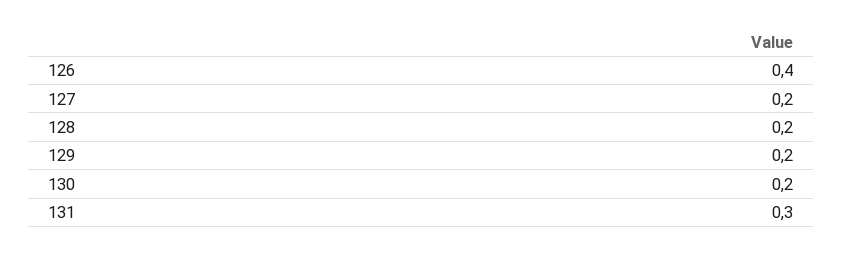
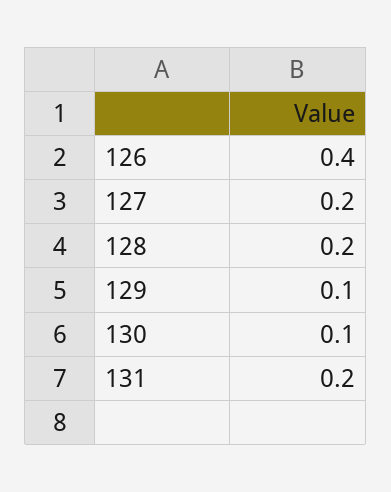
129: 0.2 -> 0.1
130: 0.2 -> 0.1
131: 0.3 -> 0.2

